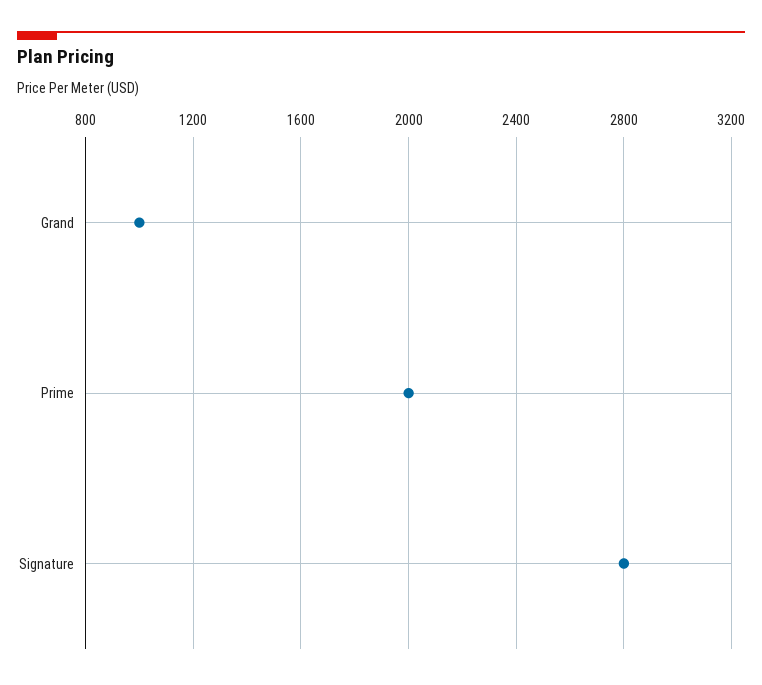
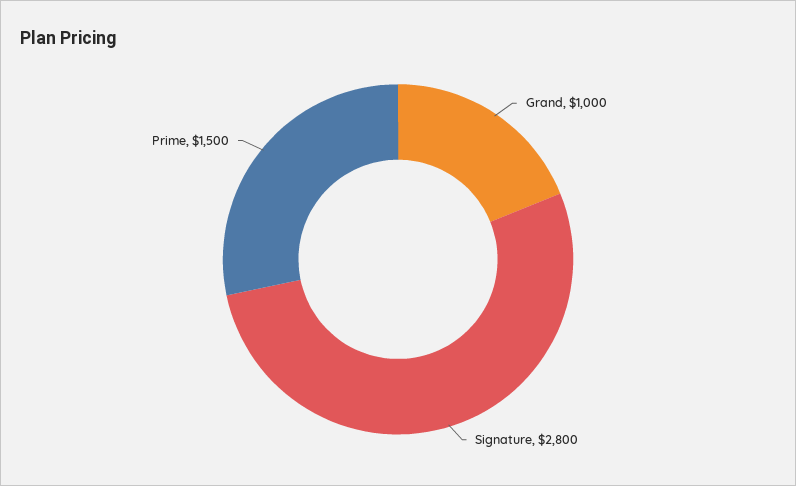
Prime: 2000 -> 1500

